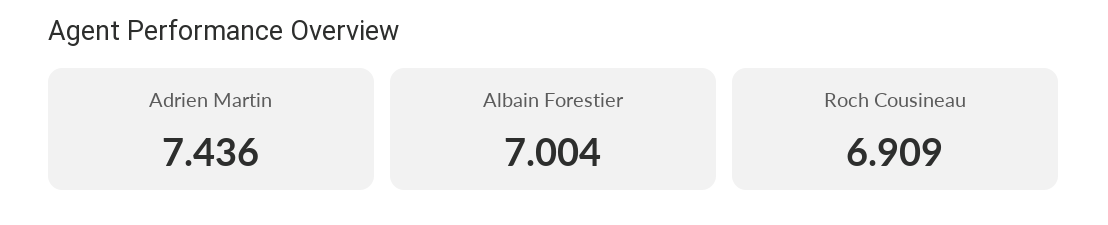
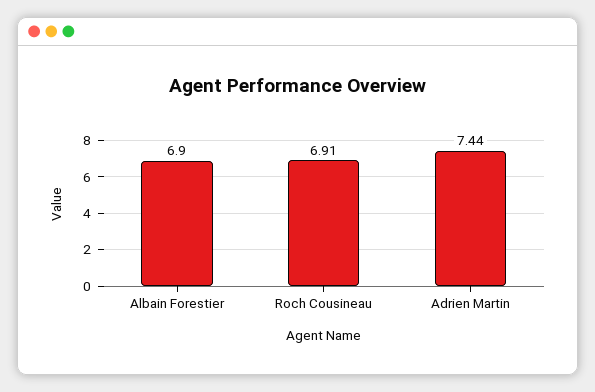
Albain Forestier: 7.004 -> 6.9

